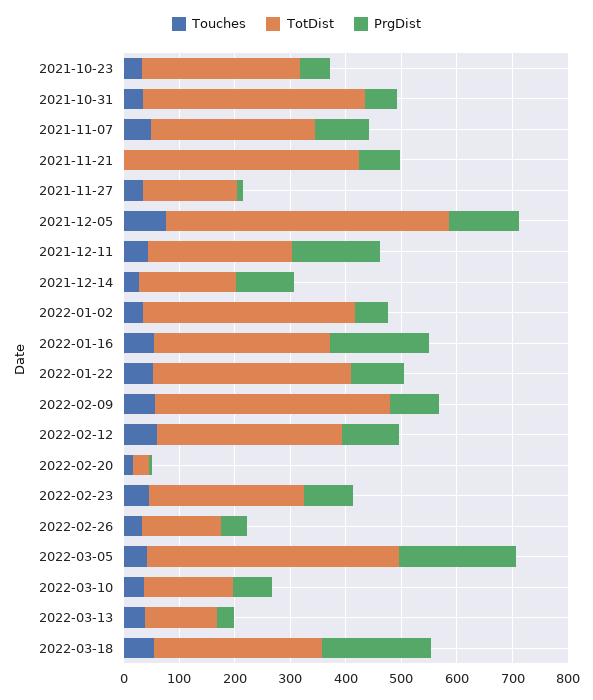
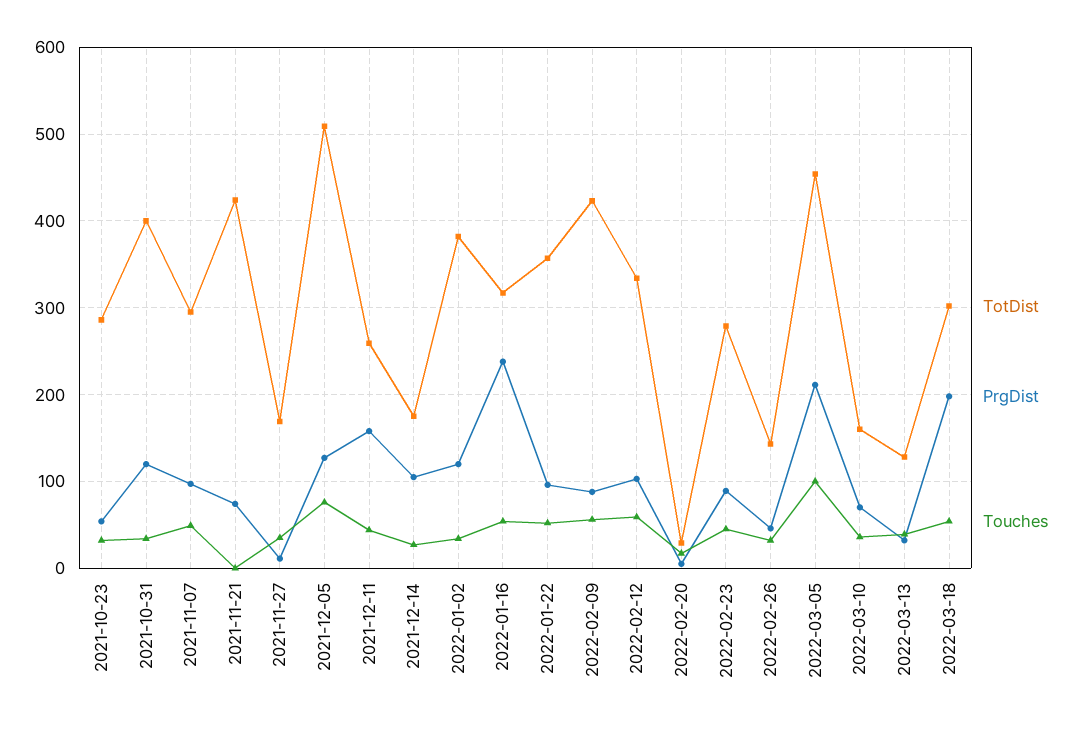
PrgDist, 2021-10-31: 60 -> 120
PrgDist, 2022-01-02: 60 -> 120
PrgDist, 2022-01-16: 180 -> 240
Touches, 2022-03-05: 40 -> 100

